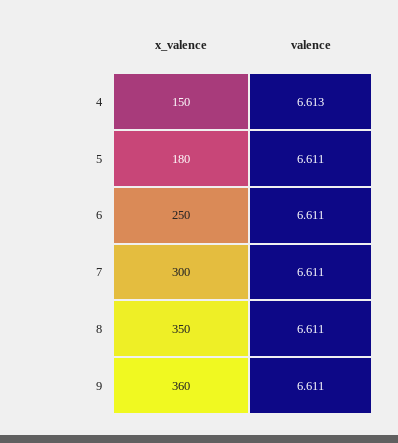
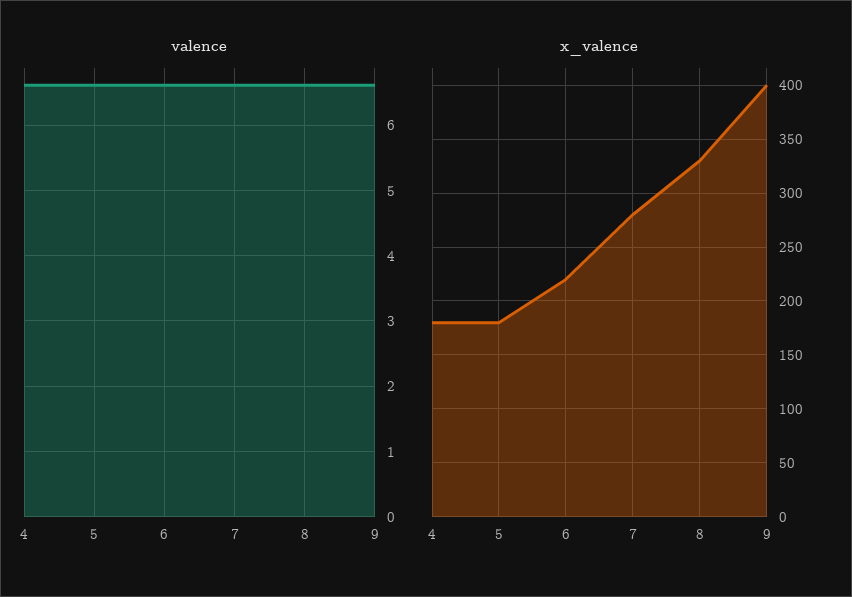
x_valence, 4: 150 -> 180
x_valence, 6: 250 -> 220
x_valence, 7: 300 -> 280
x_valence, 8: 350 -> 330
x_valence, 9: 360 -> 400

